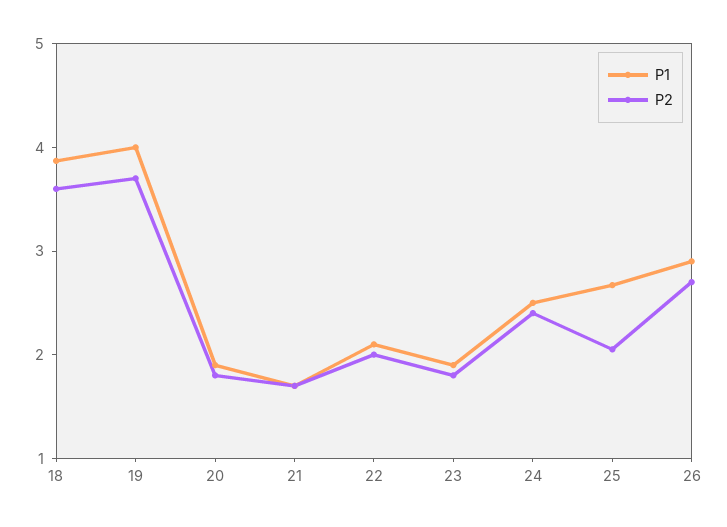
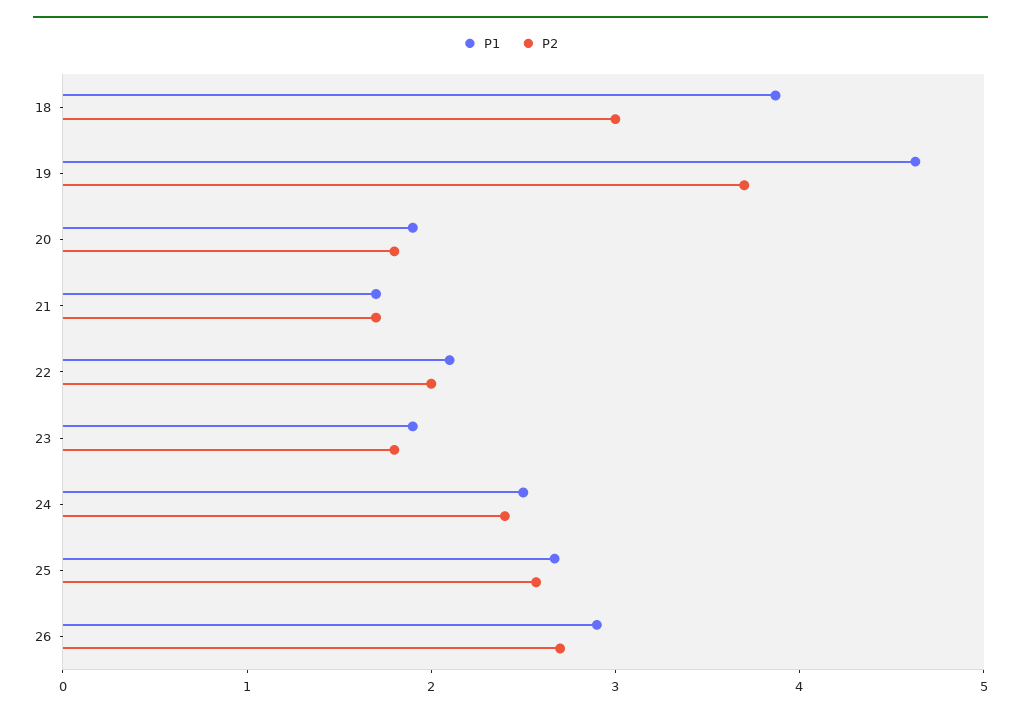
P2, 18: 3.6 -> 3
P1, 19: 4 -> 4.6
P2, 25: 2 -> 2.6

